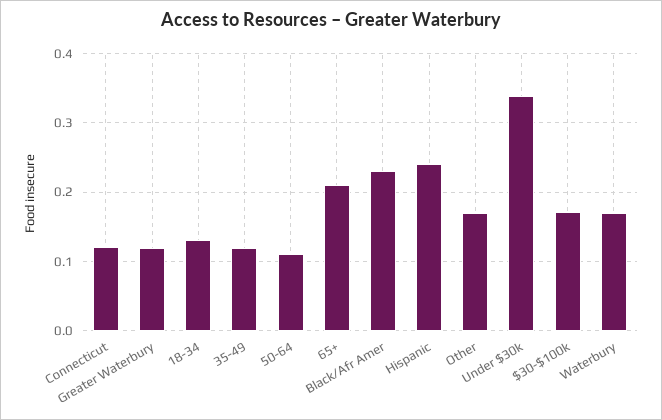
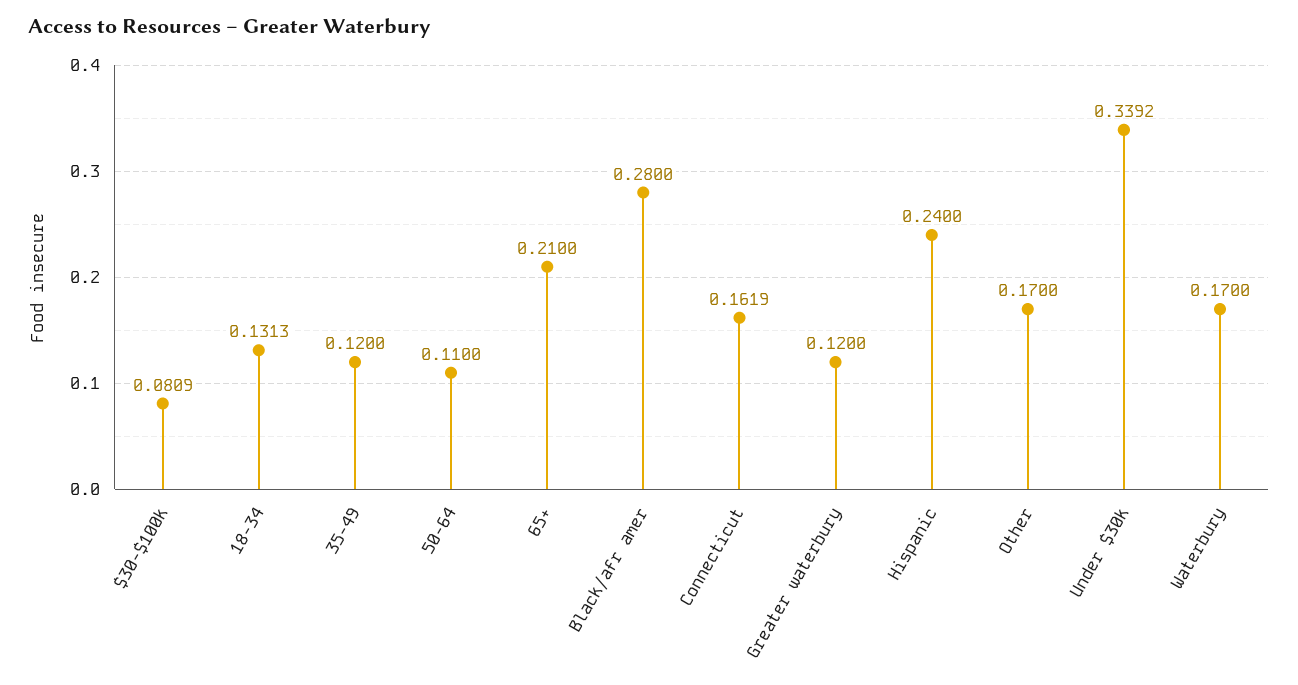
Connecticut: 0.12 -> 0.1619
Black/Afr Amer: 0.23 -> 0.28
$30-$100k: 0.17 -> 0.0809

